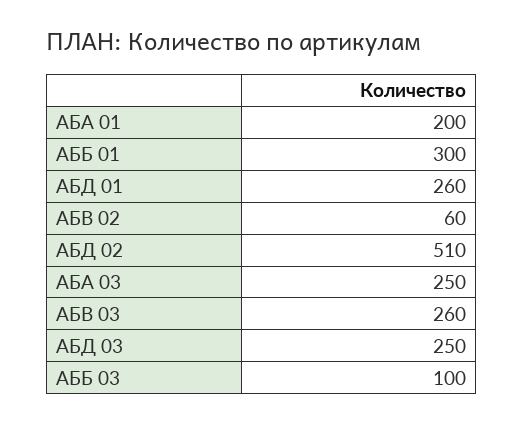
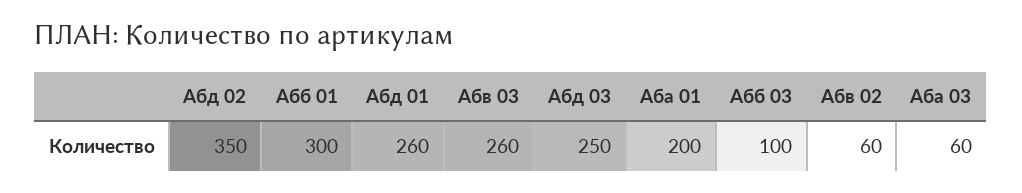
АБД 02: 510 -> 350
АБА 03: 250 -> 60

